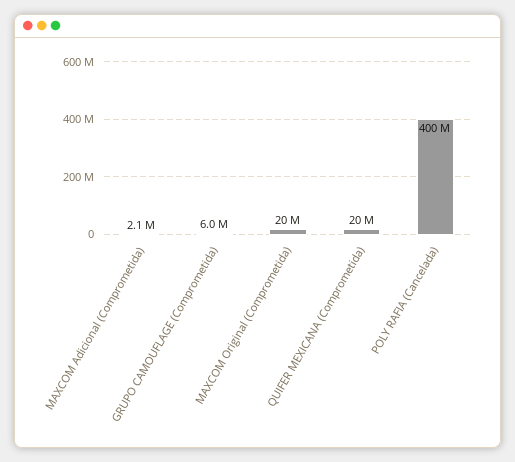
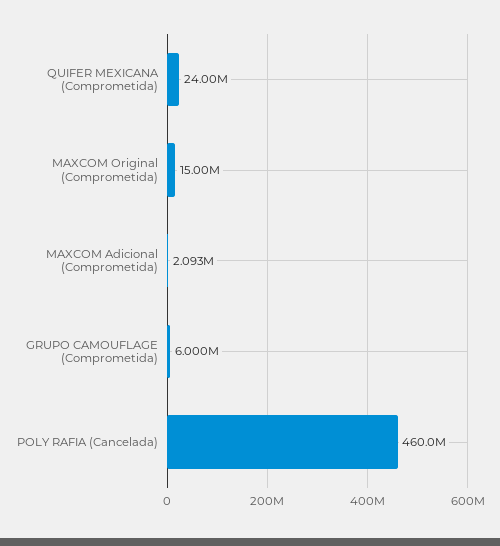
MAXCOM Original (Comprometida): 20000000 -> 15000000
QUIFER MEXICANA (Comprometida): 20000000 -> 24000000
POLY RAFIA (Cancelada): 400000000 -> 460000000

